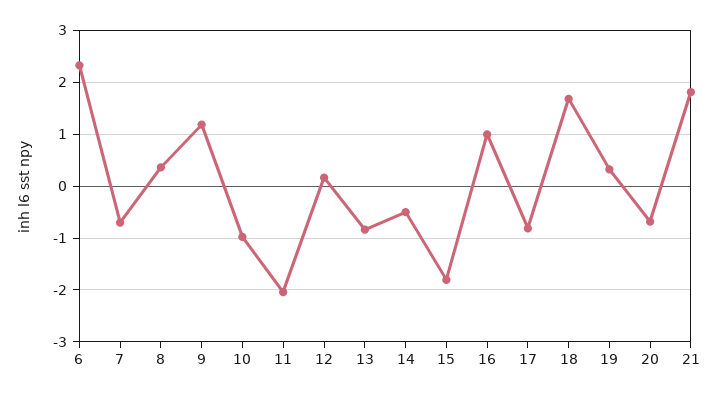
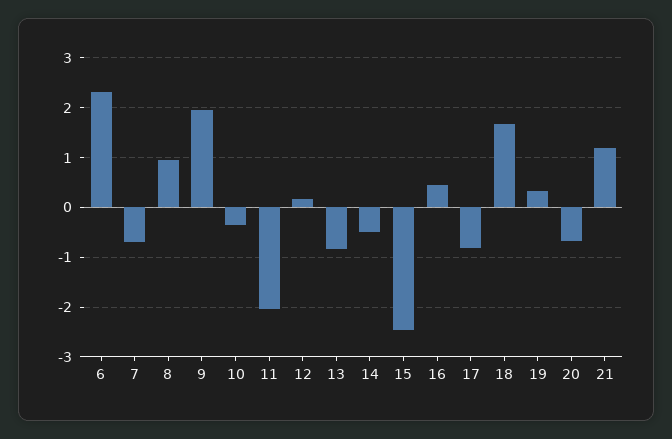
8: 0.4 -> 1
9: 1.2 -> 2
10: -1 -> -0.4
15: -1.8 -> -2.4
16: 1 -> 0.4
21: 1.8 -> 1.2

